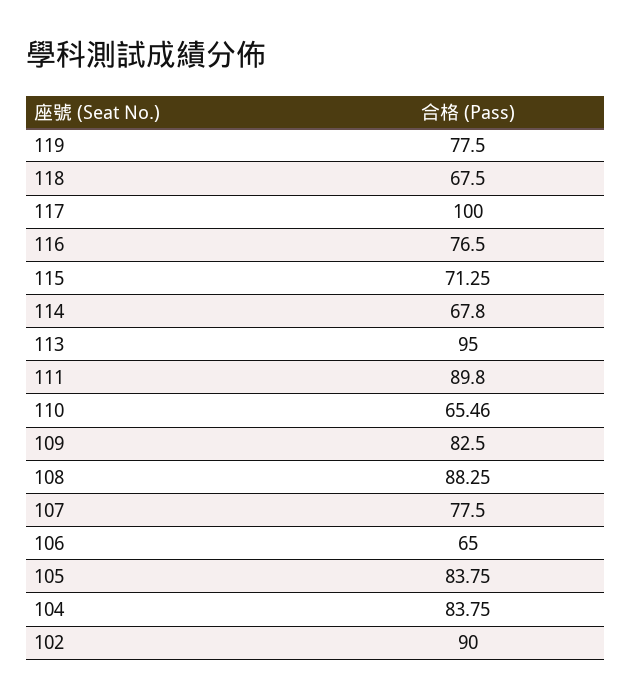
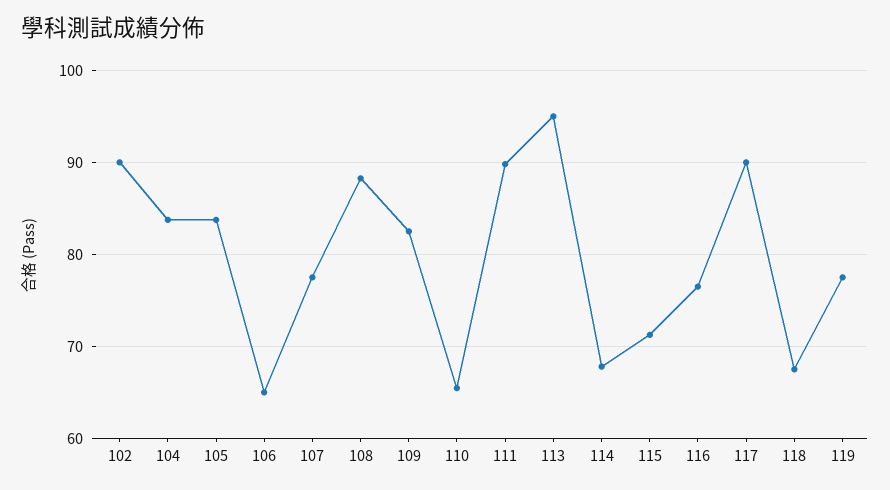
117: 100 -> 90

